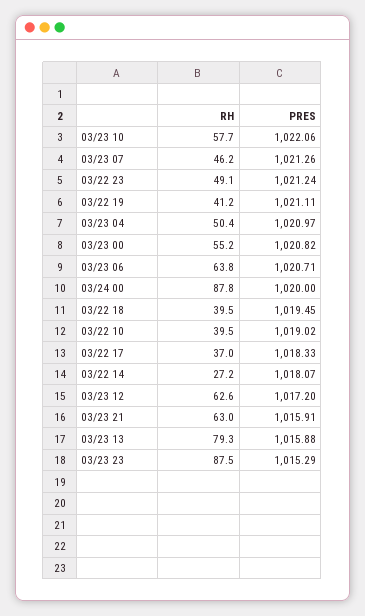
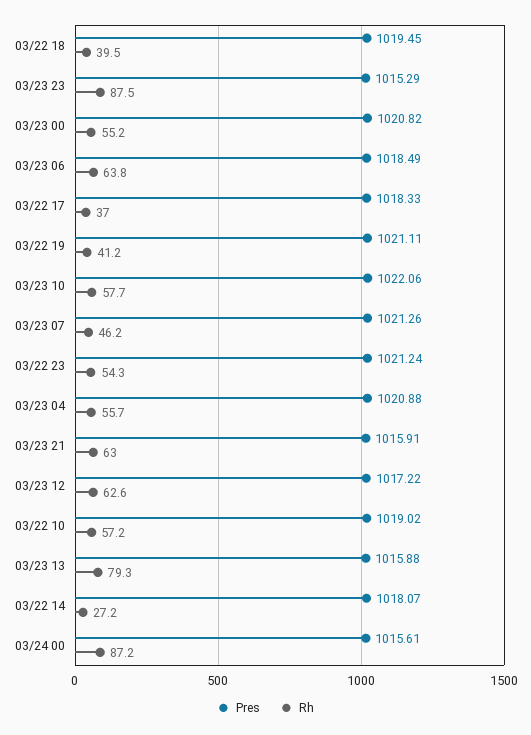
RH, 03/22 23: 49.1 -> 54.3
RH, 03/23 04: 50.4 -> 55.7
PRES, 03/23 04: 1020.97 -> 1020.88
PRES, 03/23 06: 1020.71 -> 1018.49
RH, 03/24 00: 87.8 -> 87.2
PRES, 03/24 00: 1020 -> 1015.61
RH, 03/22 10: 39.5 -> 57.2
PRES, 03/23 12: 1017.2 -> 1017.22

